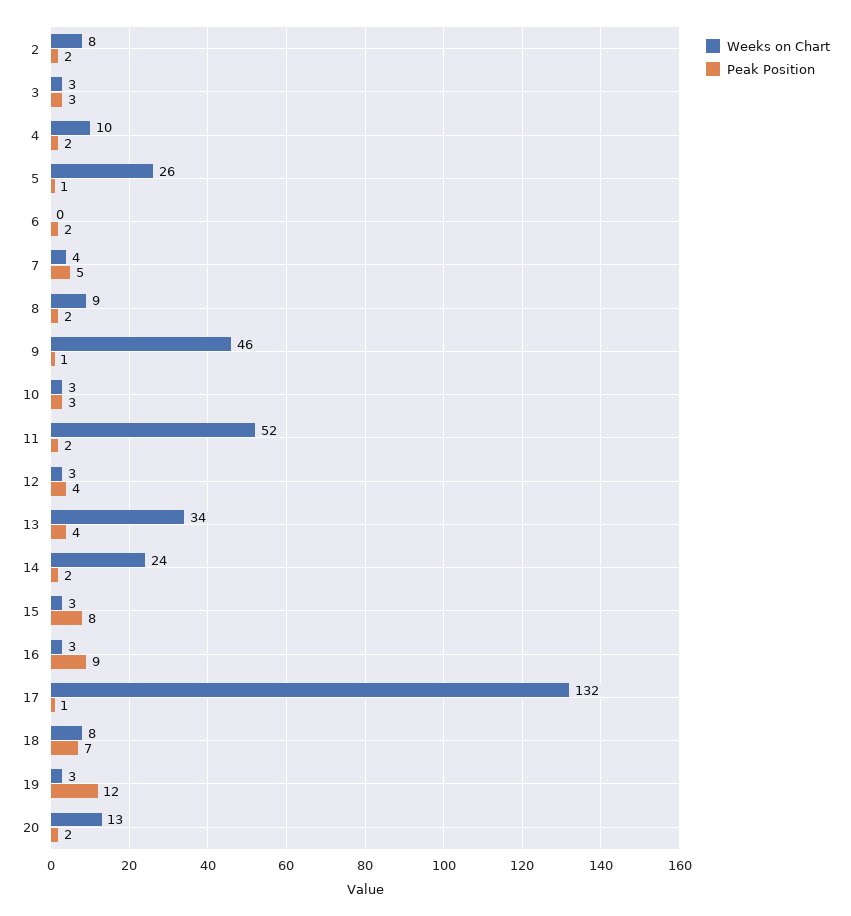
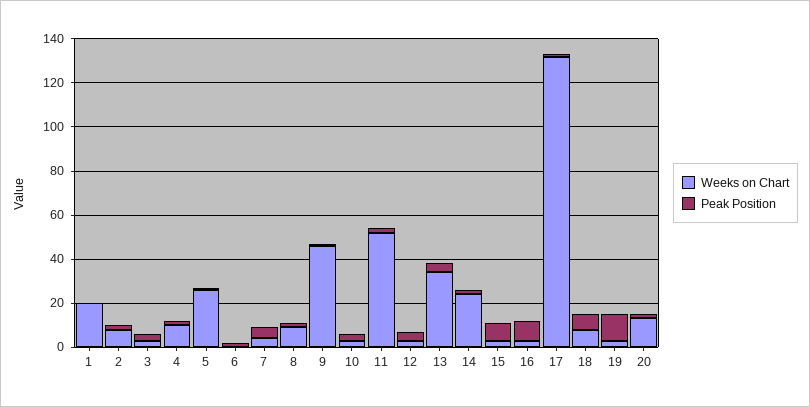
Weeks on Chart, 1: none -> 20
Peak Position, 1: none -> 0

